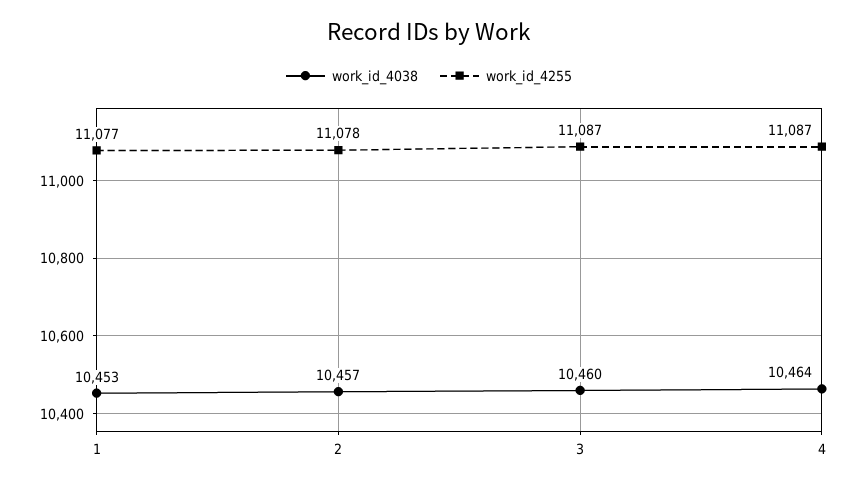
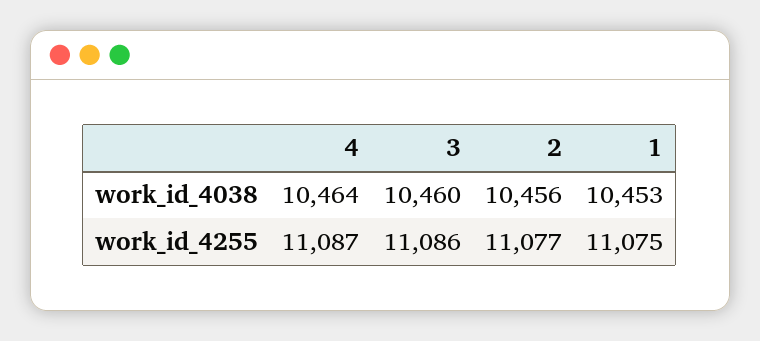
work_id_4255, 1: 11077 -> 11075
work_id_4038, 2: 10457 -> 10456
work_id_4255, 2: 11078 -> 11077
work_id_4255, 3: 11087 -> 11086

